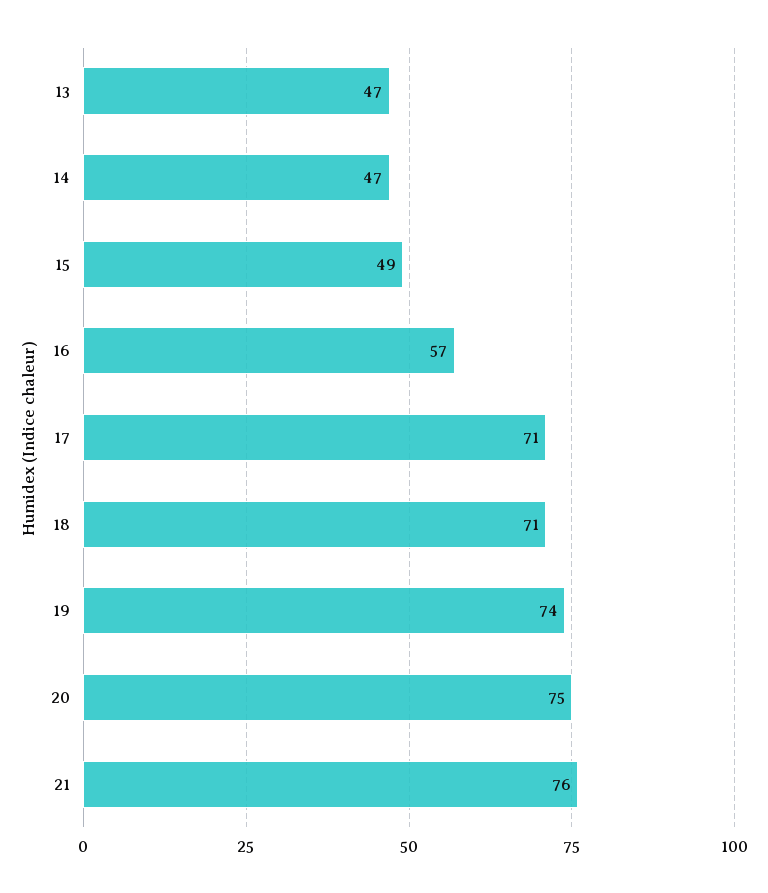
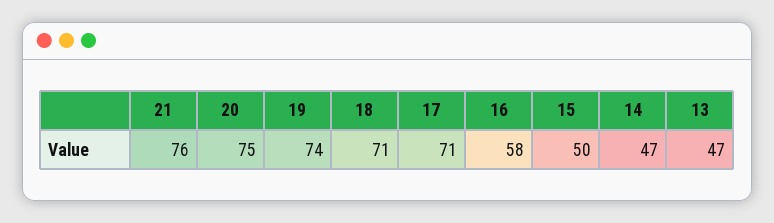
15: 49 -> 50
16: 57 -> 58

